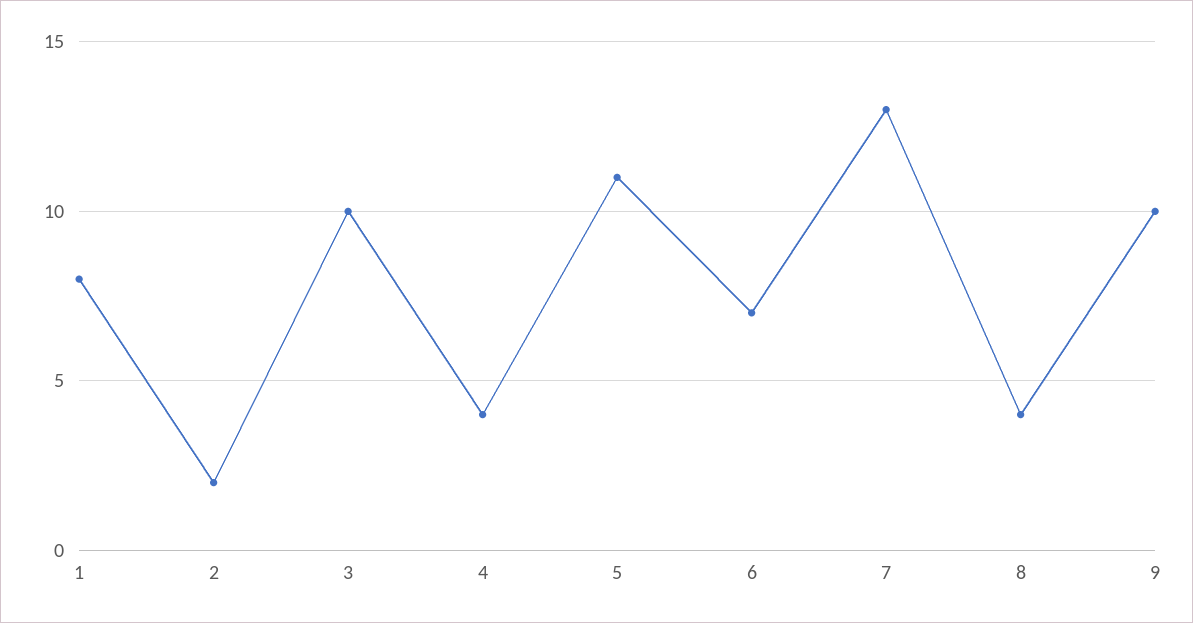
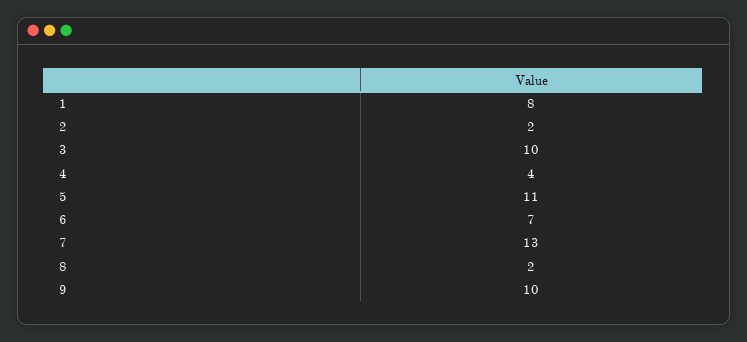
8: 4 -> 2

